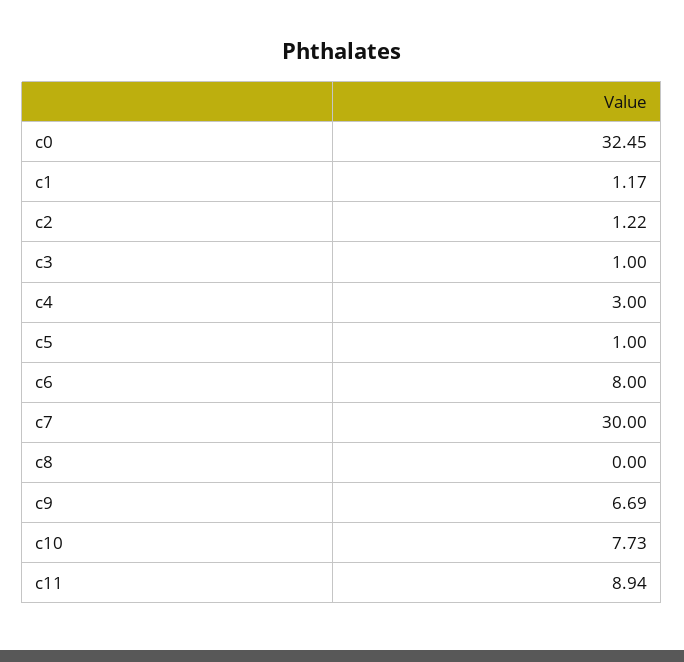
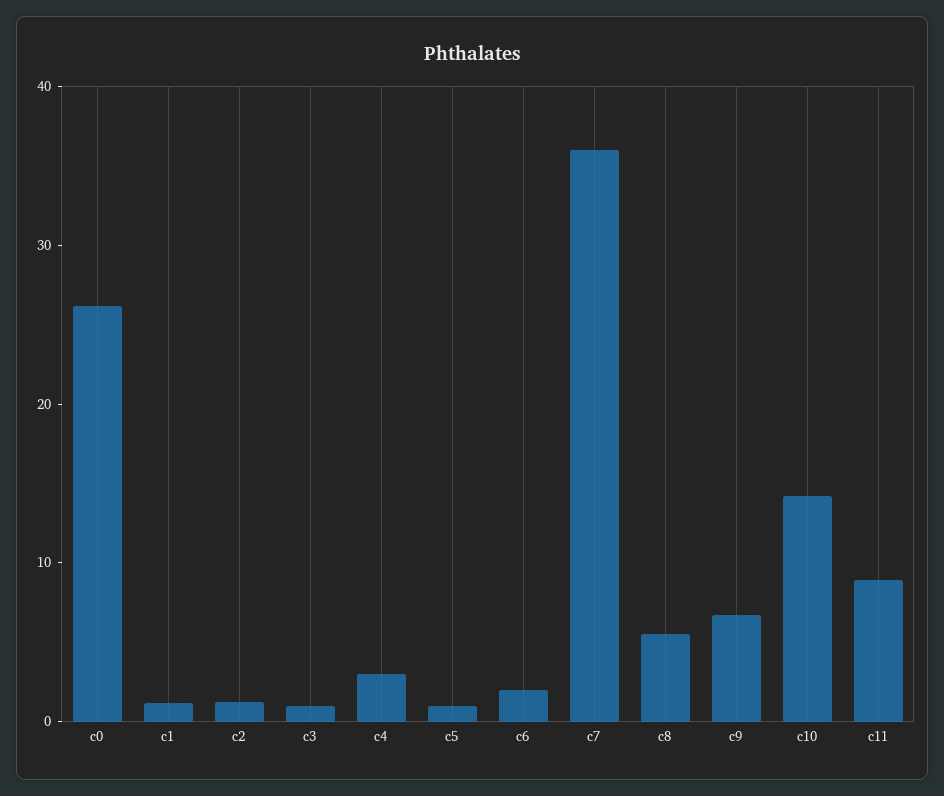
c0: 32.45 -> 26
c6: 8 -> 2
c7: 30 -> 36
c8: 0 -> 6
c10: 7.73 -> 14

